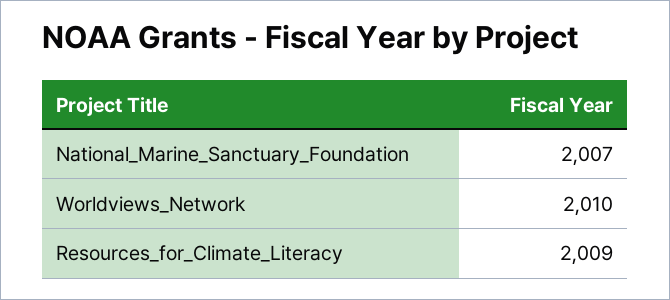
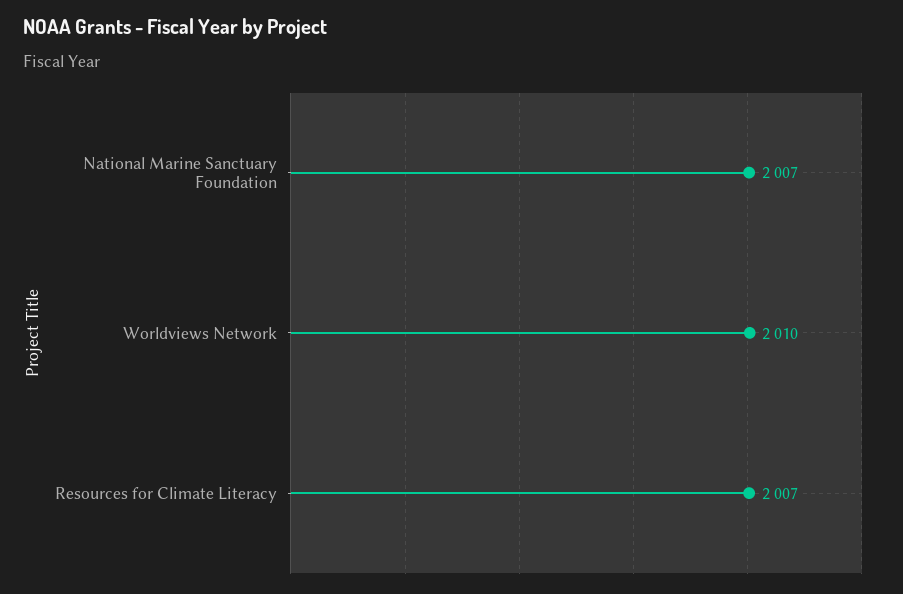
Resources_for_Climate_Literacy: 2009 -> 2007

